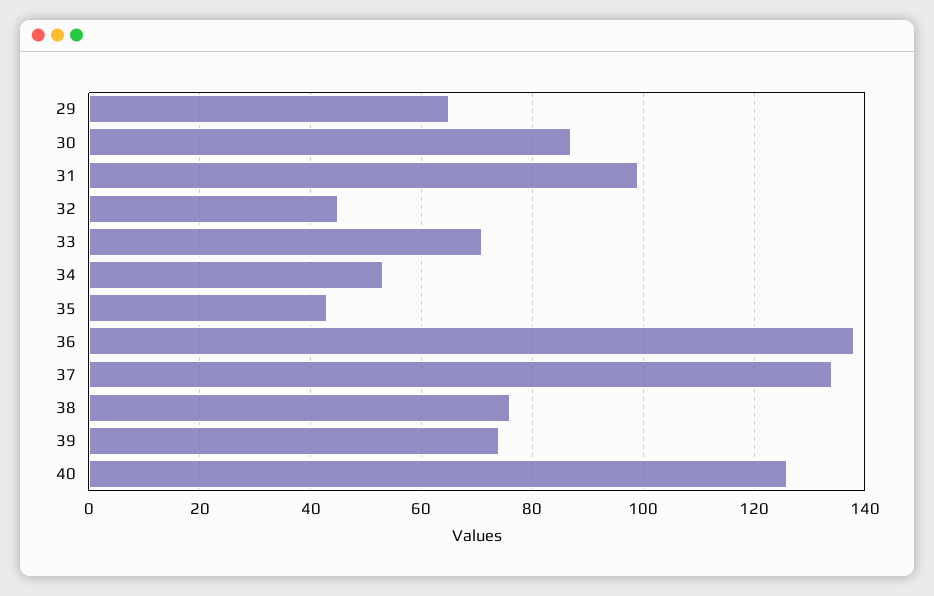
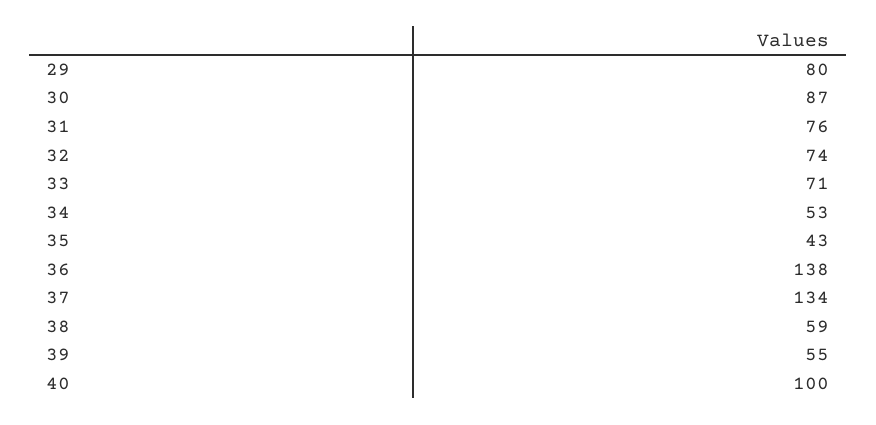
29: 65 -> 80
31: 100 -> 76
32: 45 -> 74
38: 75 -> 59
39: 75 -> 55
40: 125 -> 100

